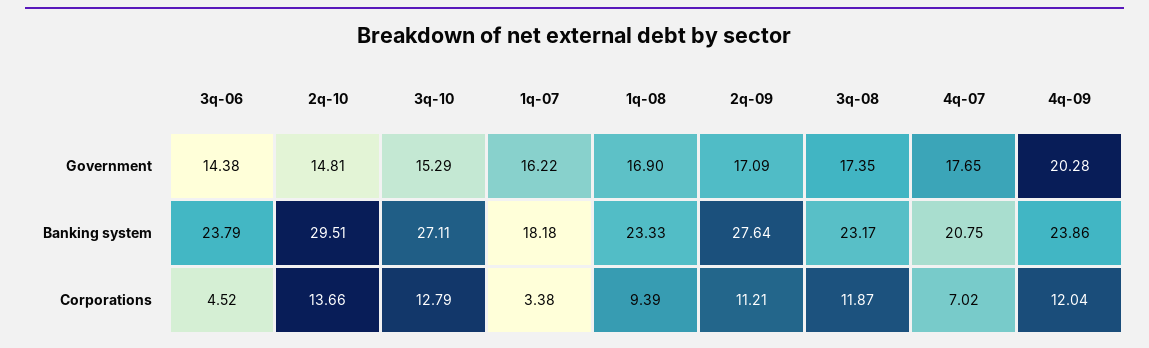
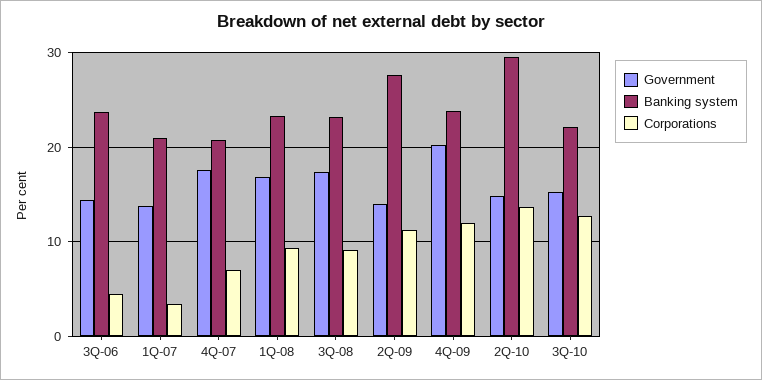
Government, 1q-07: 16.22 -> 14
Government, 2q-09: 17.09 -> 14
Banking system, 3q-10: 27.11 -> 22
Banking system, 1q-07: 18.18 -> 21
Corporations, 3q-08: 11.87 -> 9

